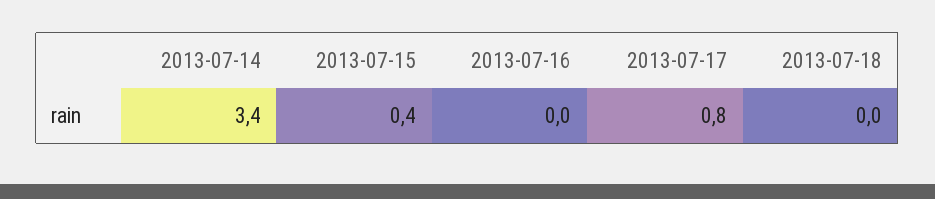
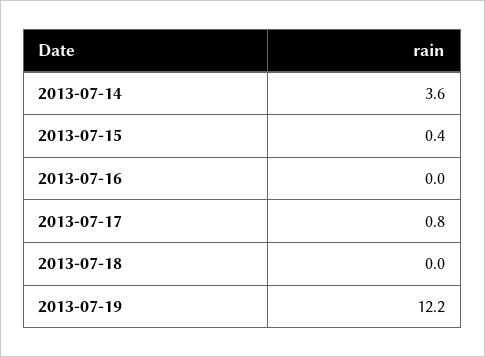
2013-07-14: 3.4 -> 3.6
2013-07-19: none -> 12.2

